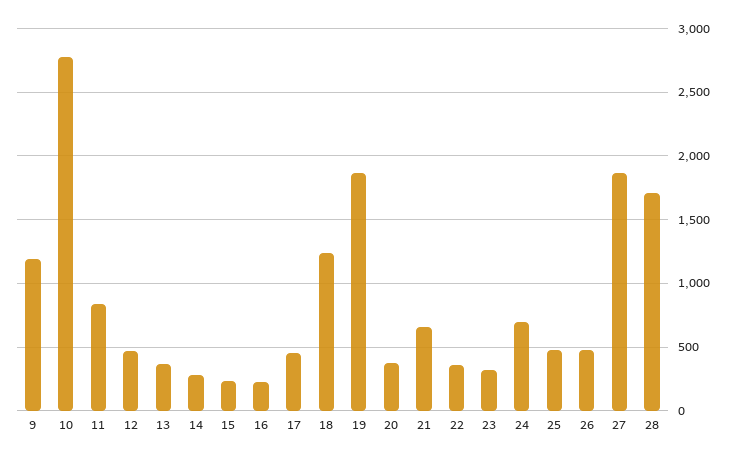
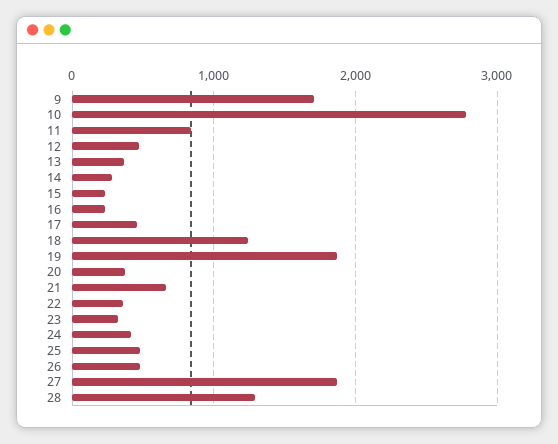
9: 1200 -> 1700
24: 700 -> 400
28: 1700 -> 1300

